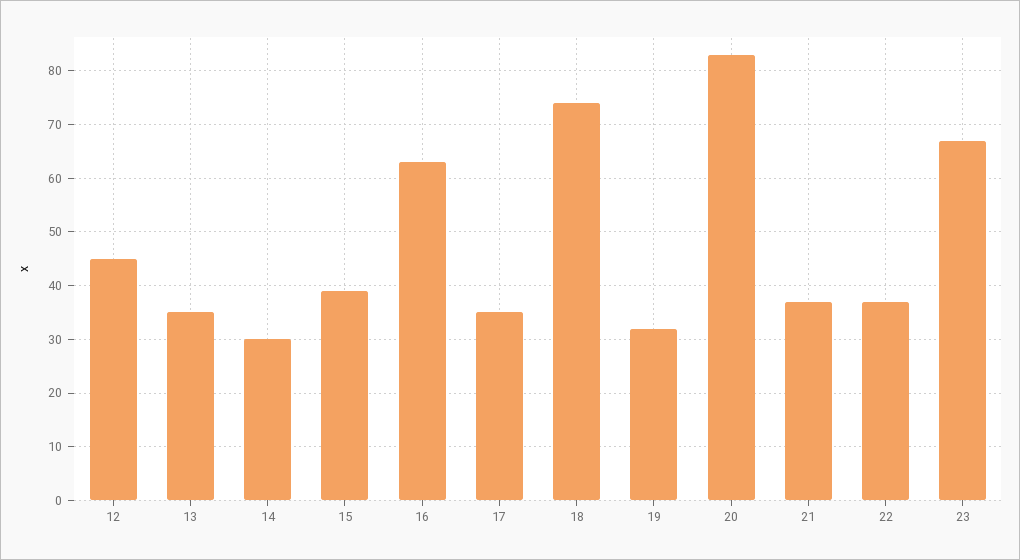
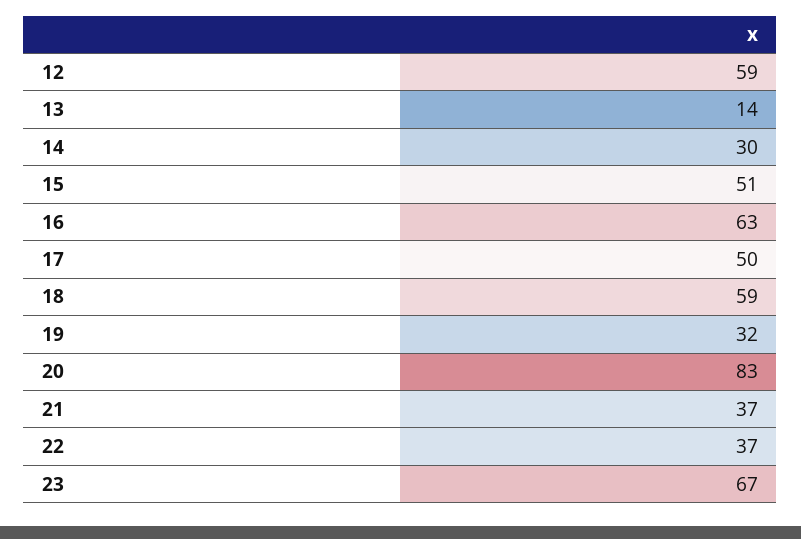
12: 45 -> 59
13: 35 -> 14
15: 40 -> 51
17: 35 -> 50
18: 75 -> 59

